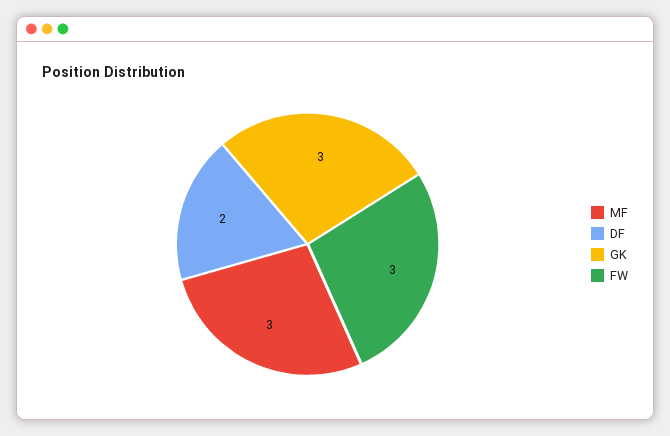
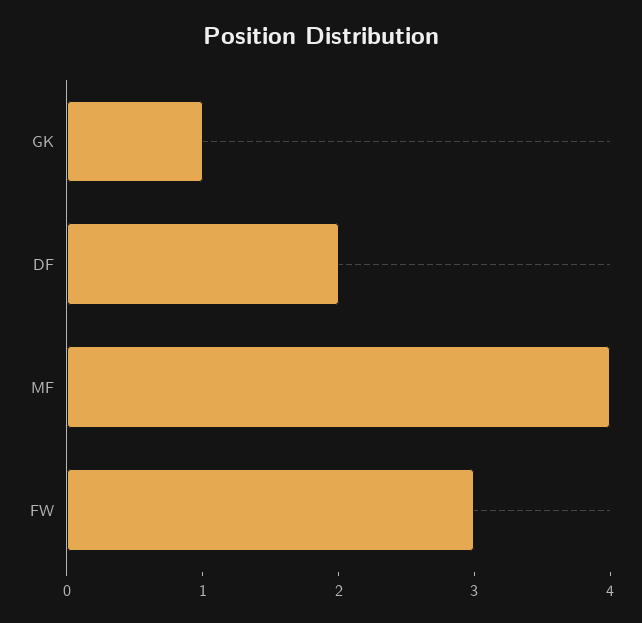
MF: 3 -> 4
GK: 3 -> 1

